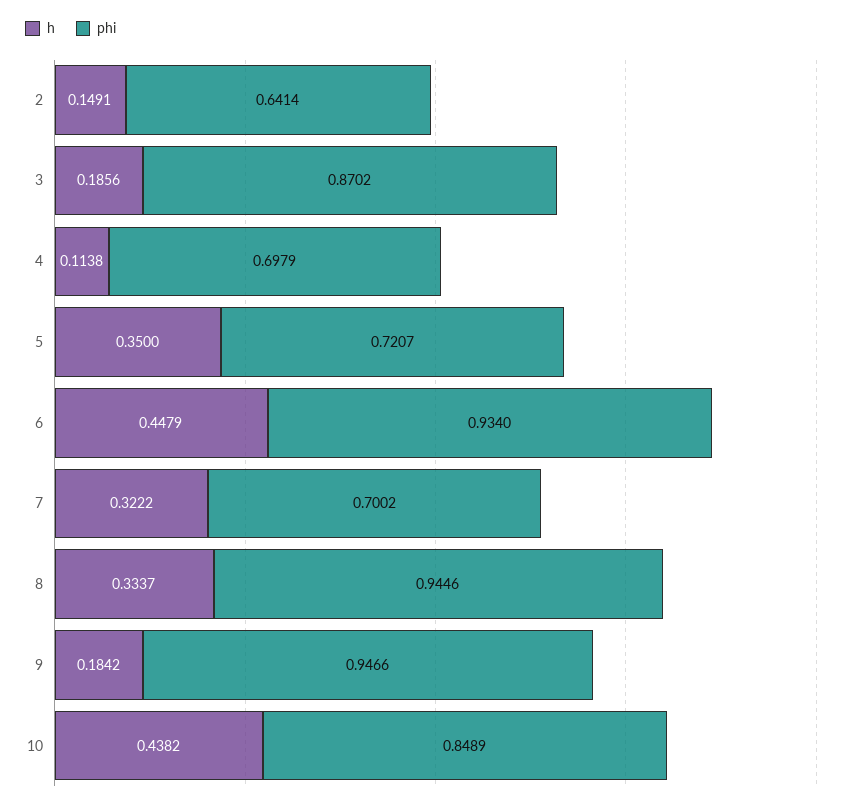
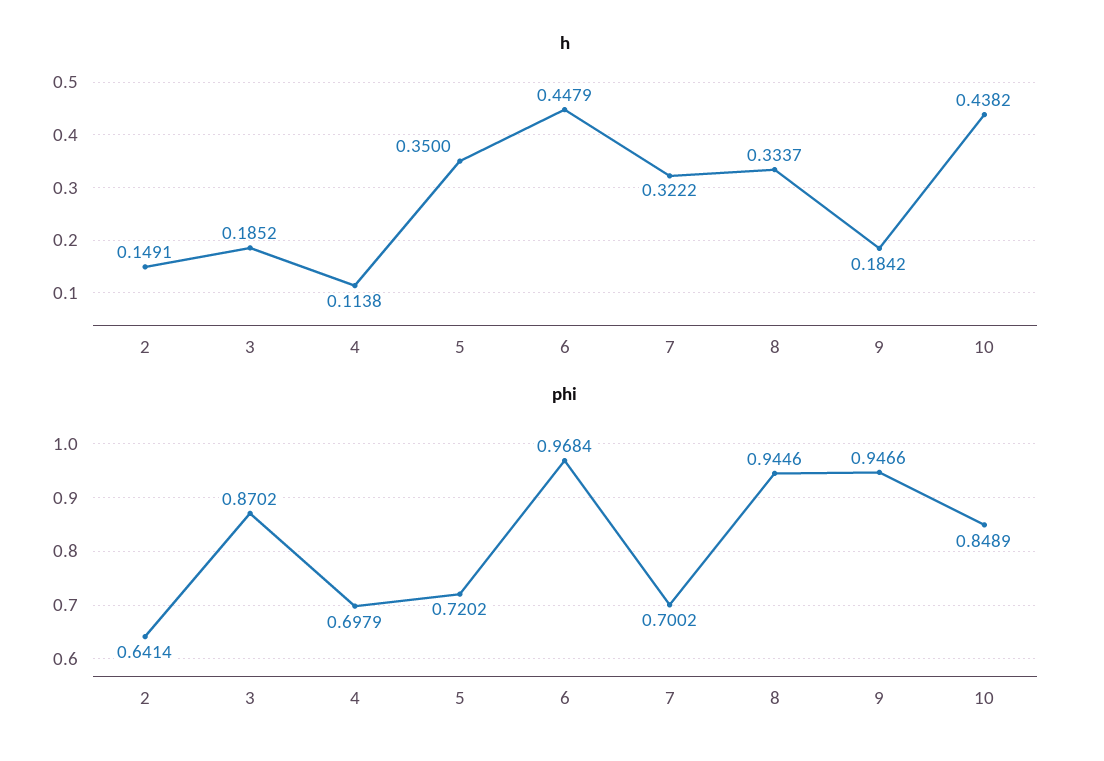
h, 3: 0.1856 -> 0.1852
phi, 5: 0.7207 -> 0.7202
phi, 6: 0.934 -> 0.9684

